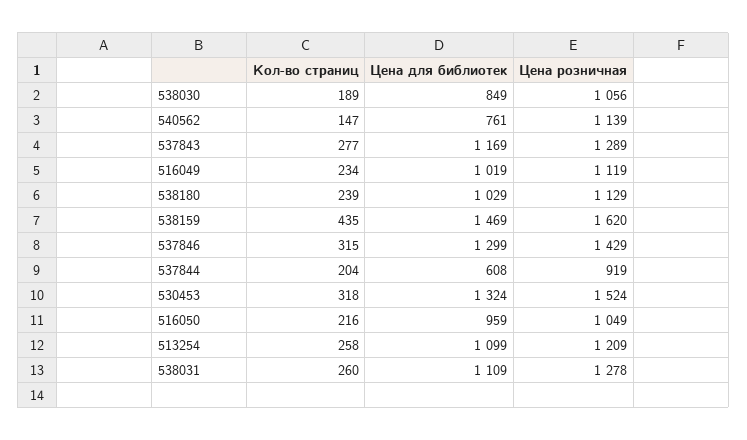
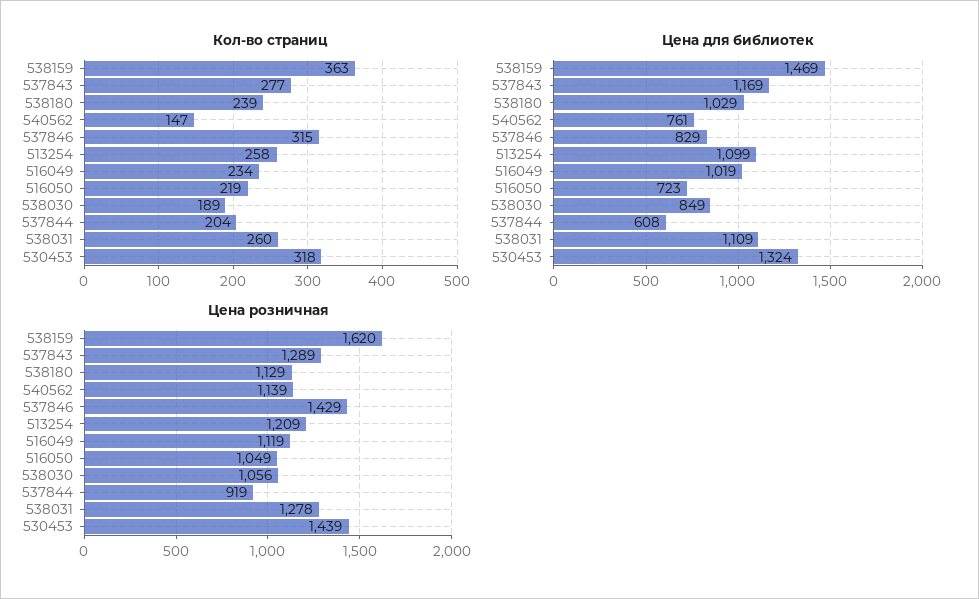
Кол-во страниц, 538159: 435 -> 363
Цена для библиотек, 537846: 1299 -> 829
Цена розничная, 530453: 1524 -> 1439
Кол-во страниц, 516050: 216 -> 219
Цена для библиотек, 516050: 959 -> 723

